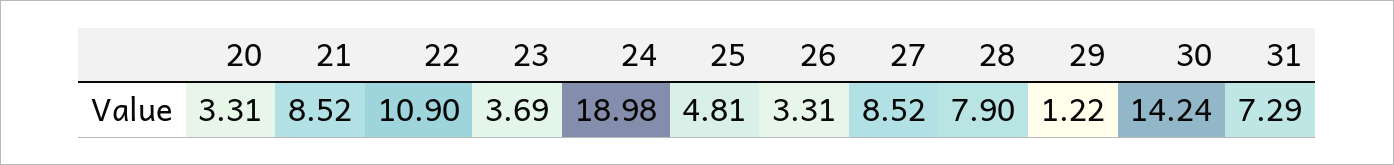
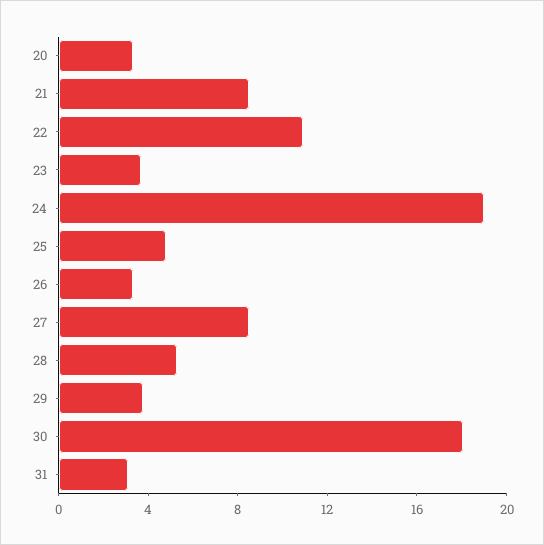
28: 7.9 -> 5
29: 1.22 -> 4
30: 14.24 -> 18
31: 7.29 -> 3

